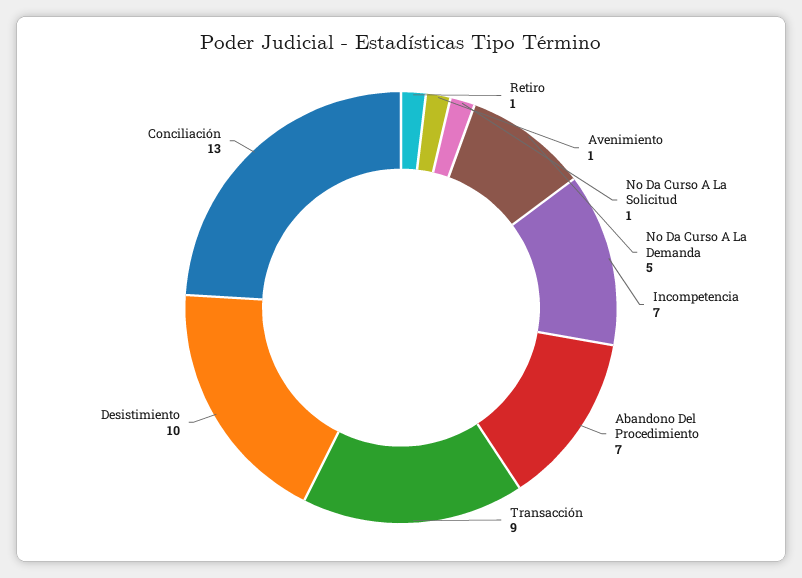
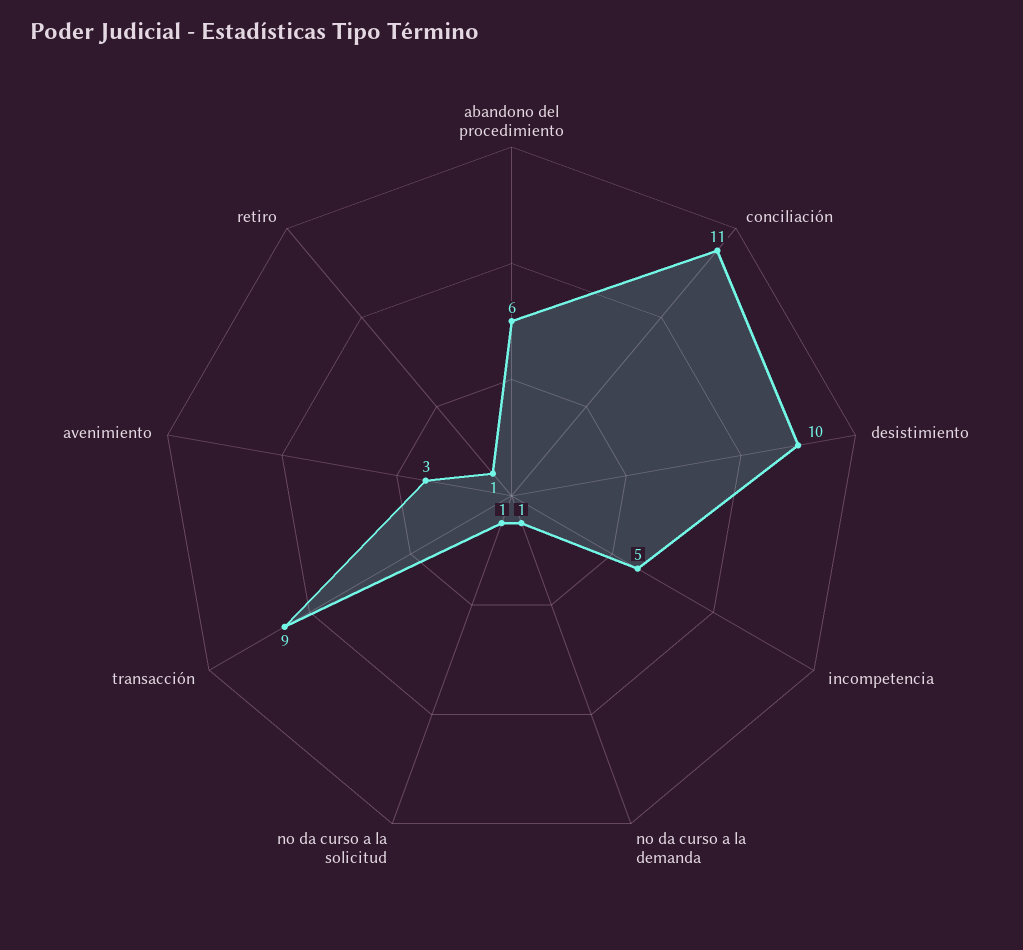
Avenimiento: 1 -> 3
No Da Curso A La Demanda: 5 -> 1
Incompetencia: 7 -> 5
Abandono Del Procedimiento: 7 -> 6
Conciliación: 13 -> 11

